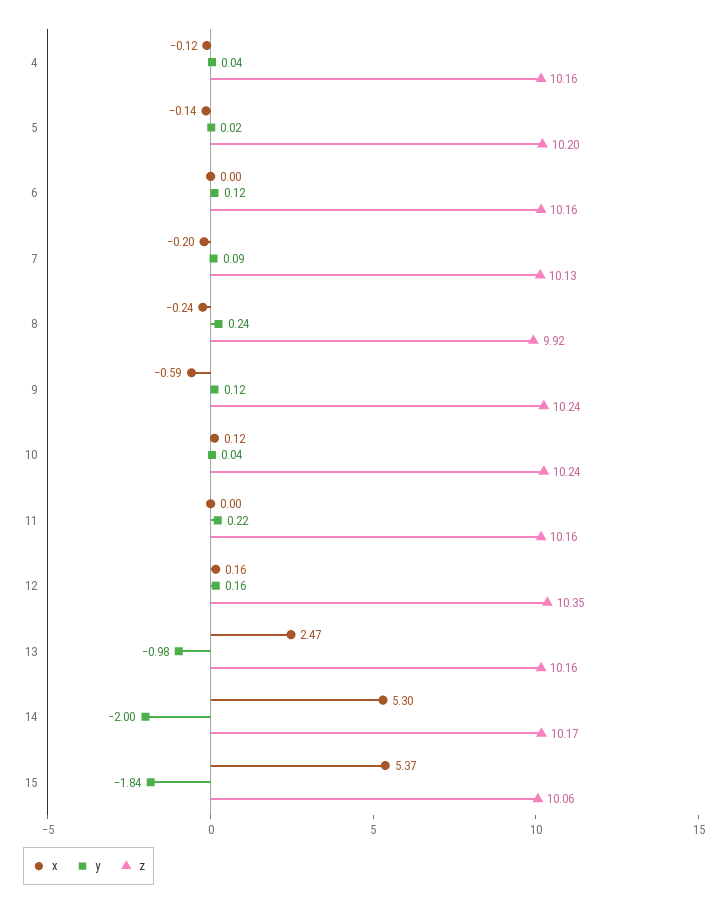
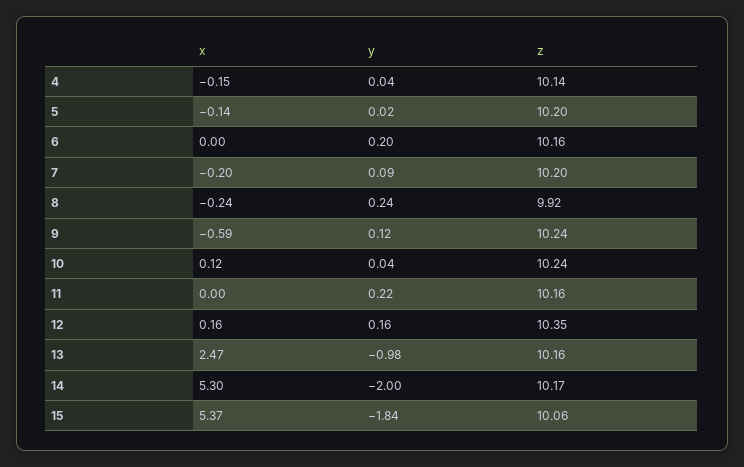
x, 4: -0.12 -> -0.15
z, 4: 10.16 -> 10.14
y, 6: 0.12 -> 0.2
z, 7: 10.13 -> 10.2

